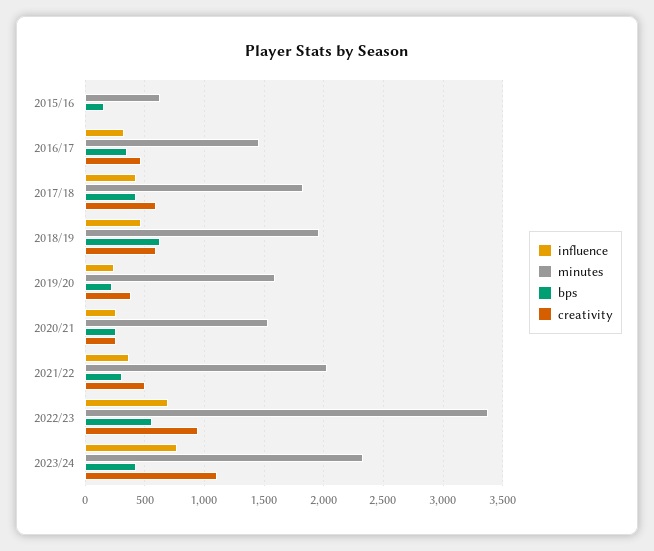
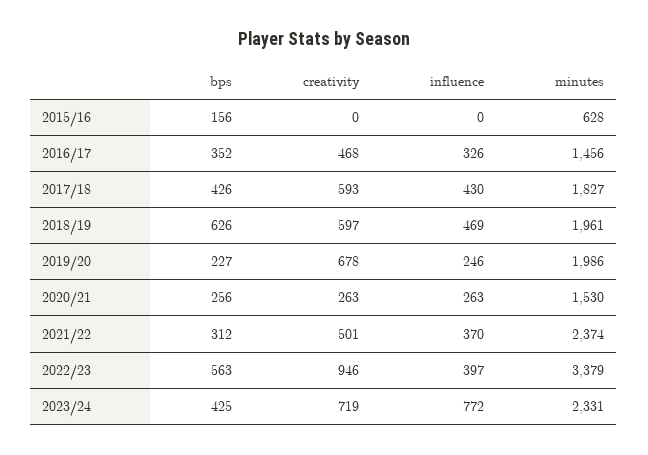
minutes, 2019/20: 1600 -> 1986
creativity, 2019/20: 400 -> 678
minutes, 2021/22: 2000 -> 2374
influence, 2022/23: 700 -> 397
creativity, 2023/24: 1100 -> 719

